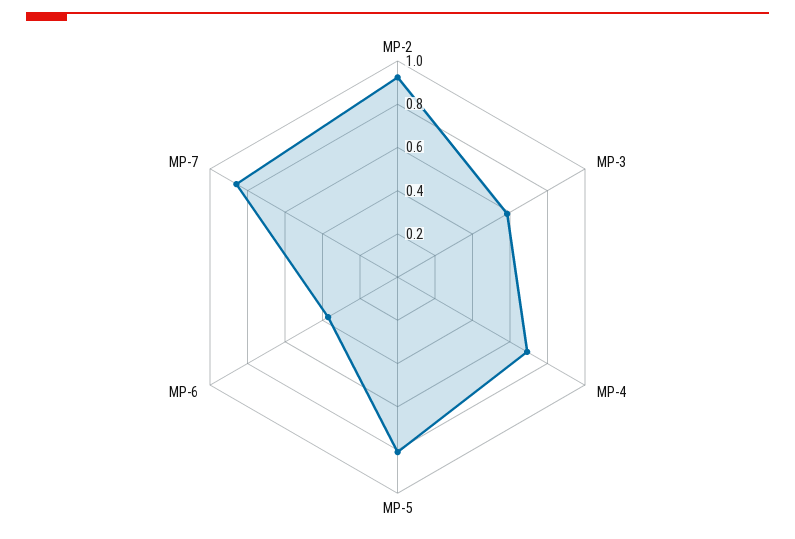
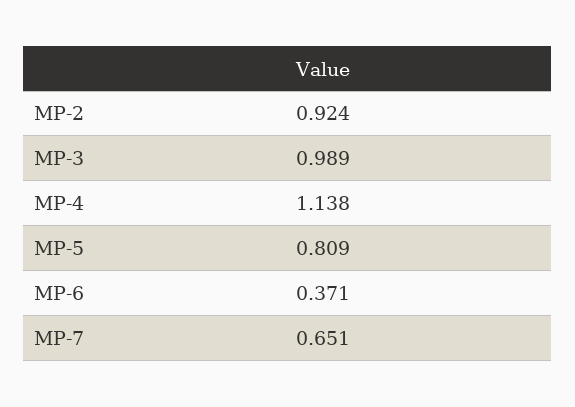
MP-3: 0.6 -> 0.989
MP-4: 0.7 -> 1.138
MP-7: 0.85 -> 0.651

